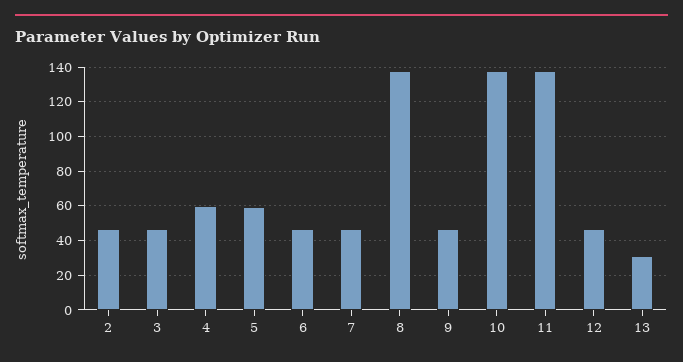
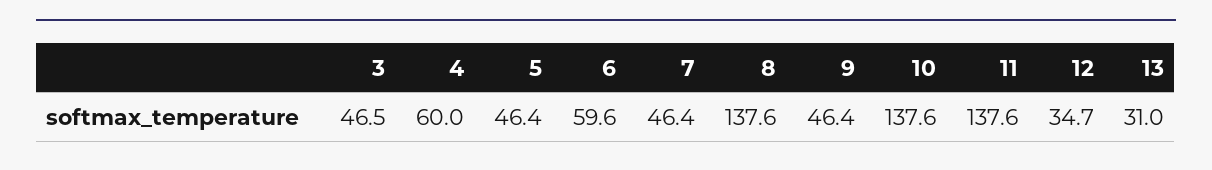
2: 45 -> none
5: 60 -> 46.4
6: 45 -> 59.6
12: 45 -> 34.7

